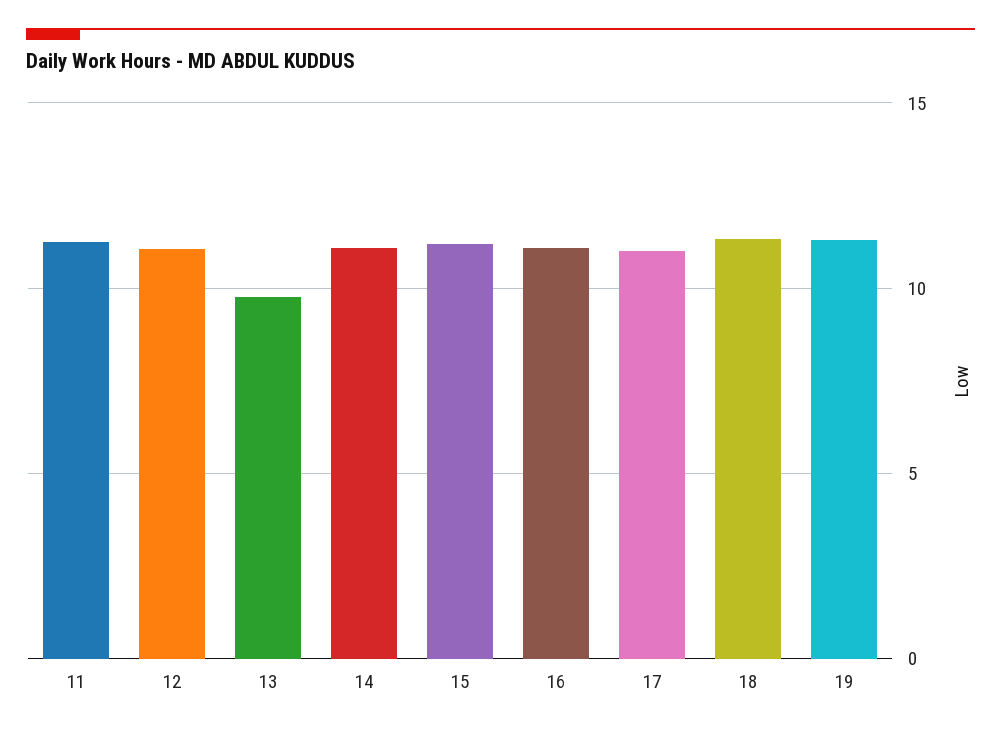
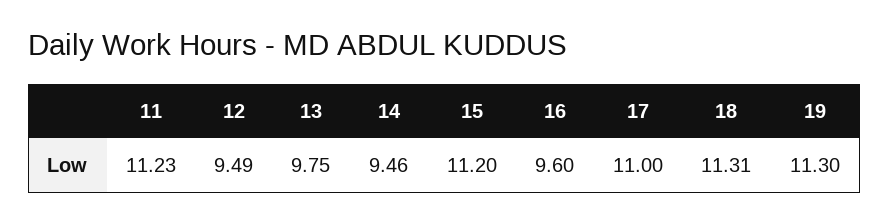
12: 11 -> 9.49
14: 11 -> 9.46
16: 11 -> 9.6

